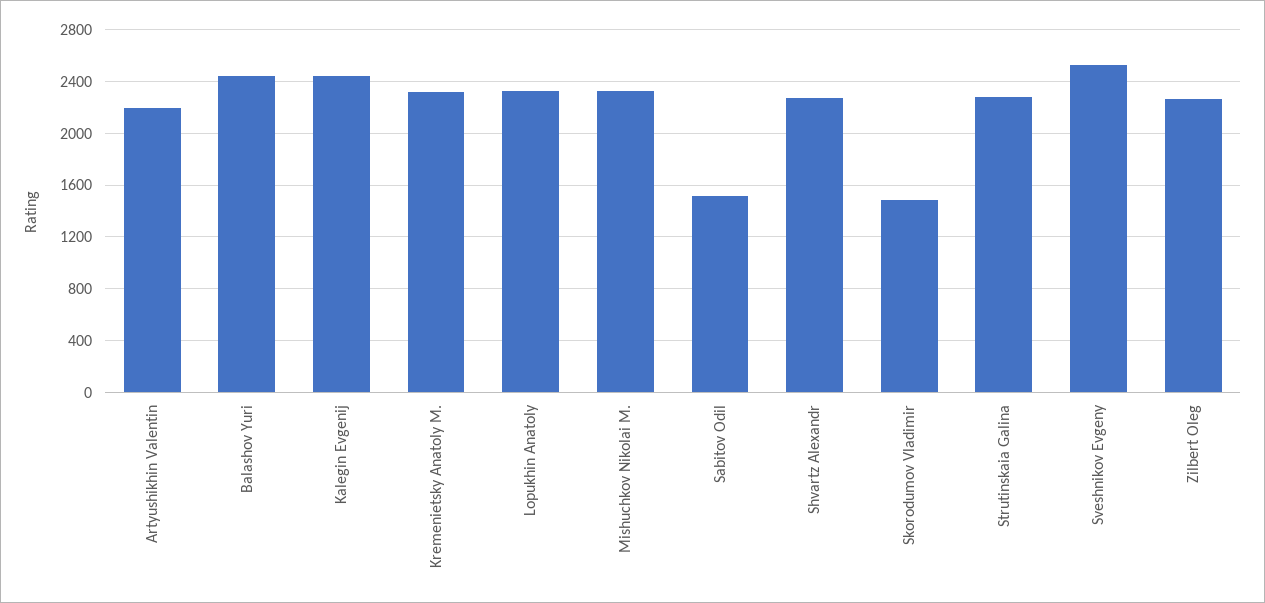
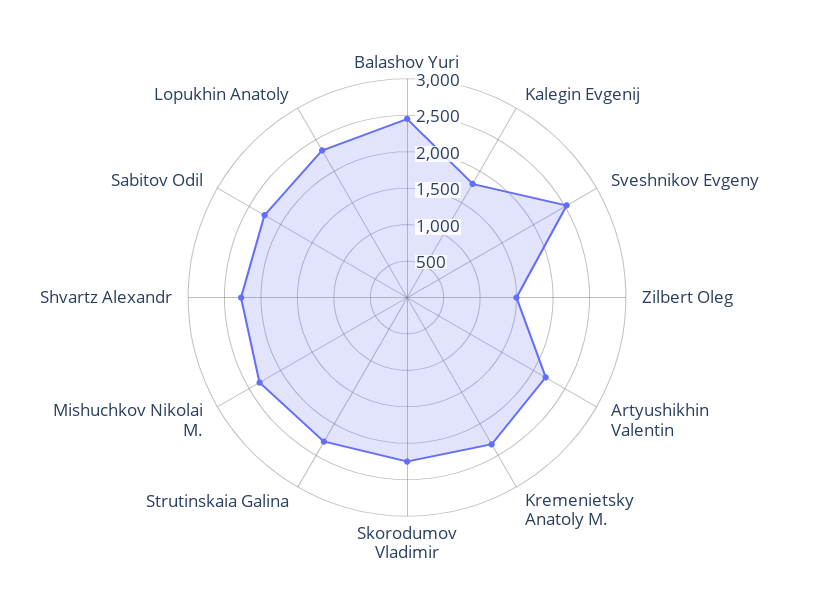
Kalegin Evgenij: 2450 -> 1750
Sabitov Odil: 1500 -> 2250
Skorodumov Vladimir: 1500 -> 2250
Zilbert Oleg: 2250 -> 1500

